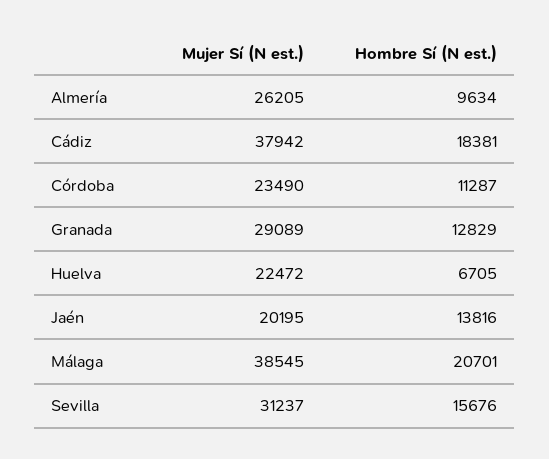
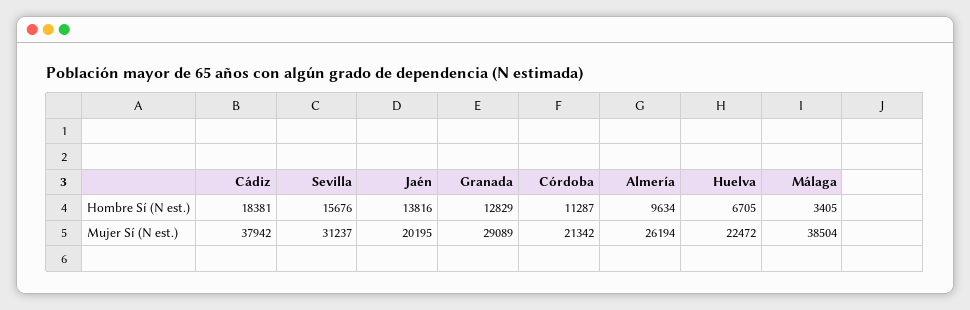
Mujer Sí (N est.), Almería: 26205 -> 26194
Mujer Sí (N est.), Córdoba: 23490 -> 21342
Mujer Sí (N est.), Málaga: 38545 -> 38504
Hombre Sí (N est.), Málaga: 20701 -> 3405

